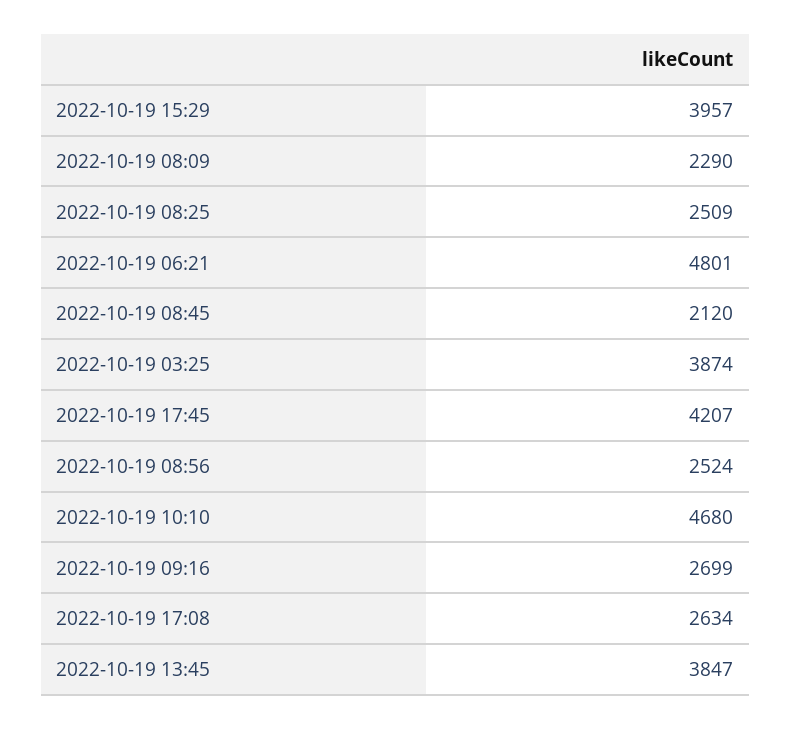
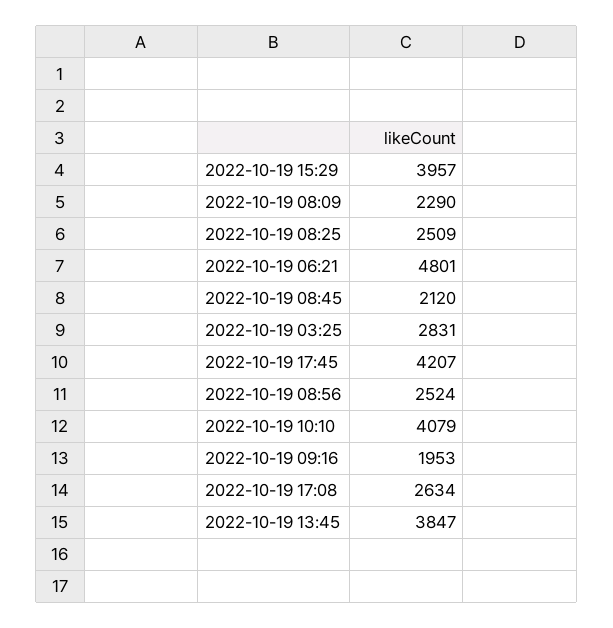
2022-10-19 03:25: 3874 -> 2831
2022-10-19 10:10: 4680 -> 4079
2022-10-19 09:16: 2699 -> 1953

